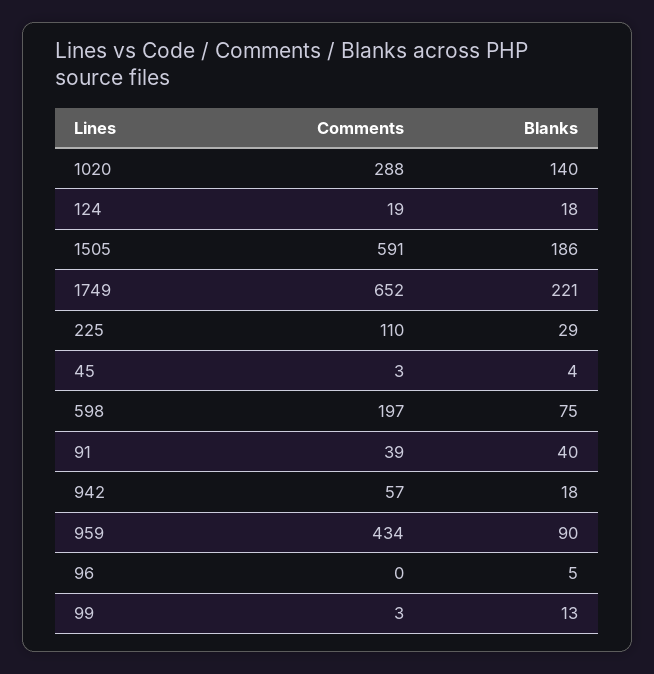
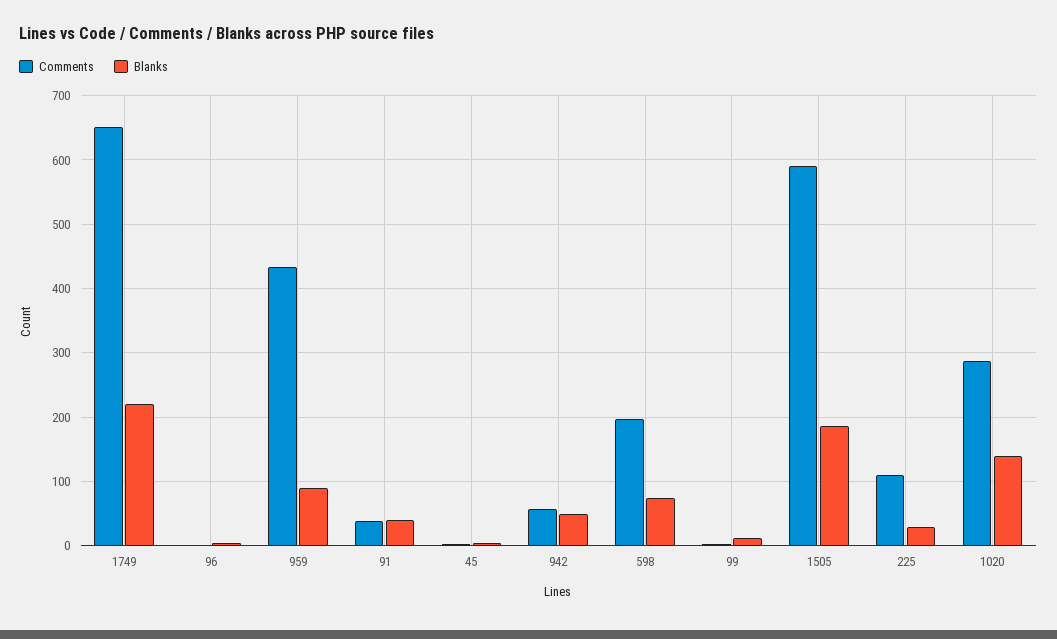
Comments, 124: 19 -> none
Blanks, 124: 18 -> none
Blanks, 942: 18 -> 50

